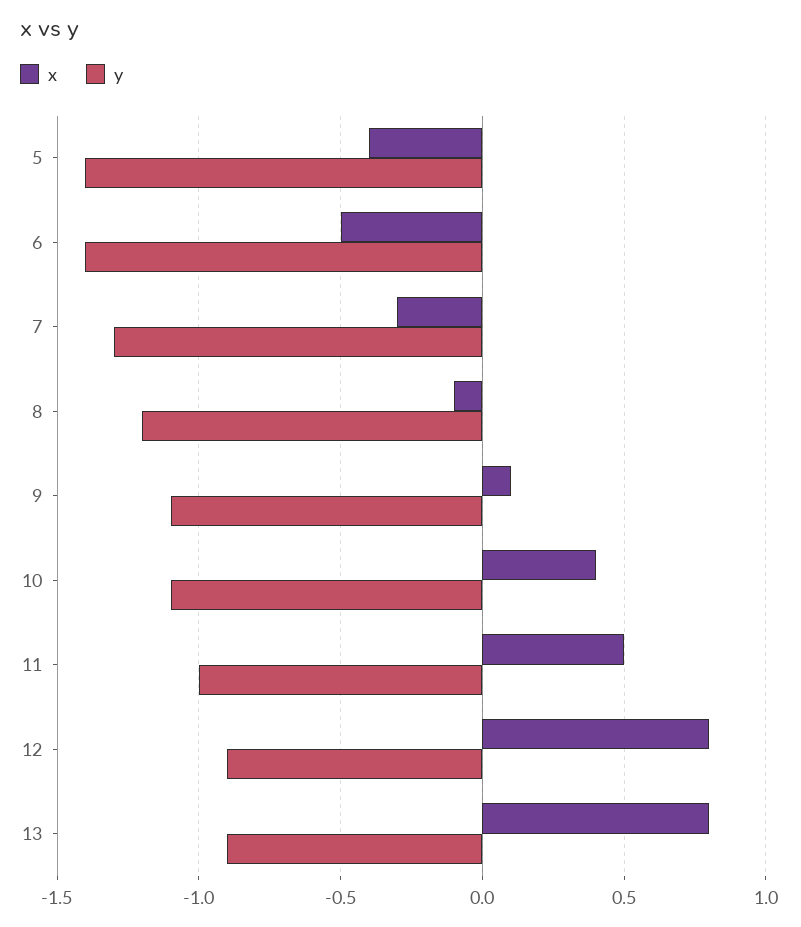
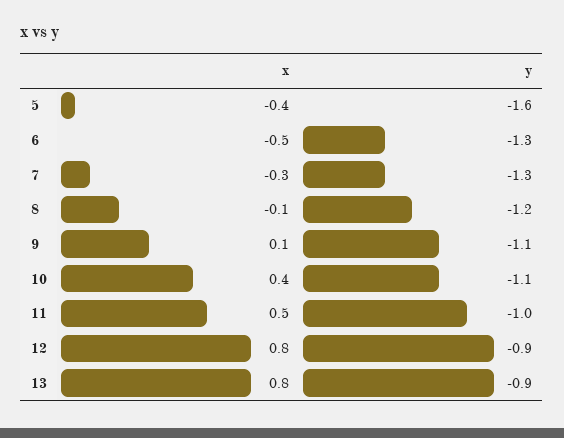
y, 5: -1.4 -> -1.6
y, 6: -1.4 -> -1.3

